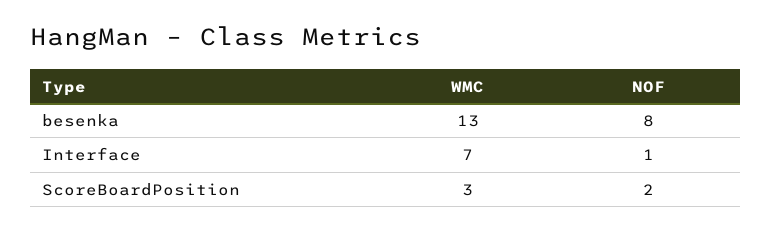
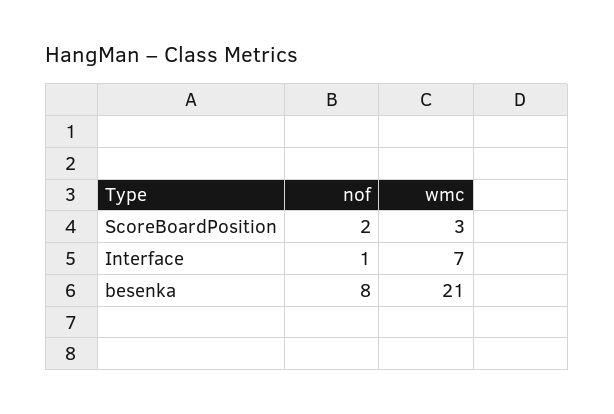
WMC, besenka: 13 -> 21

